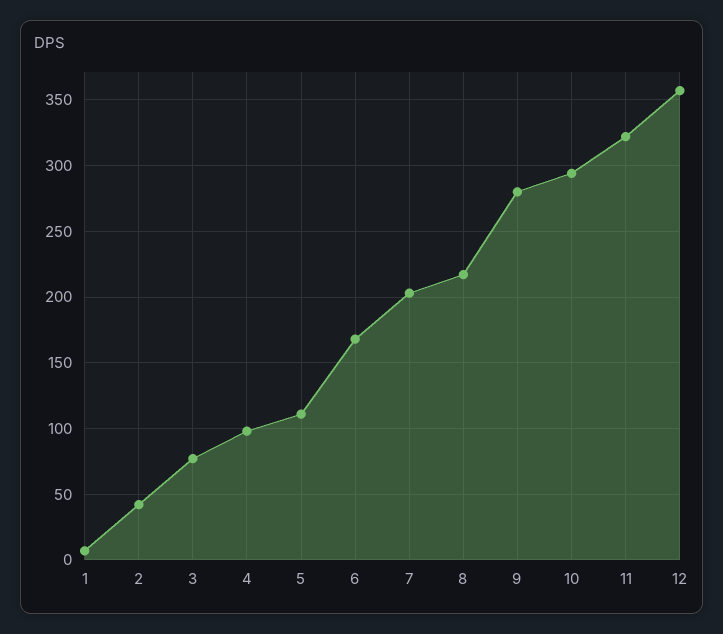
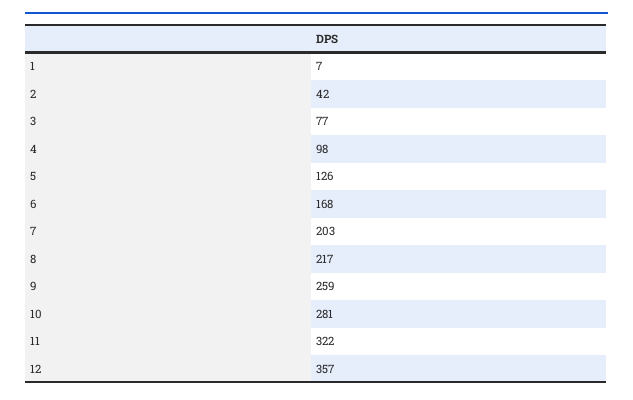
5: 110 -> 126
9: 280 -> 259
10: 295 -> 281

